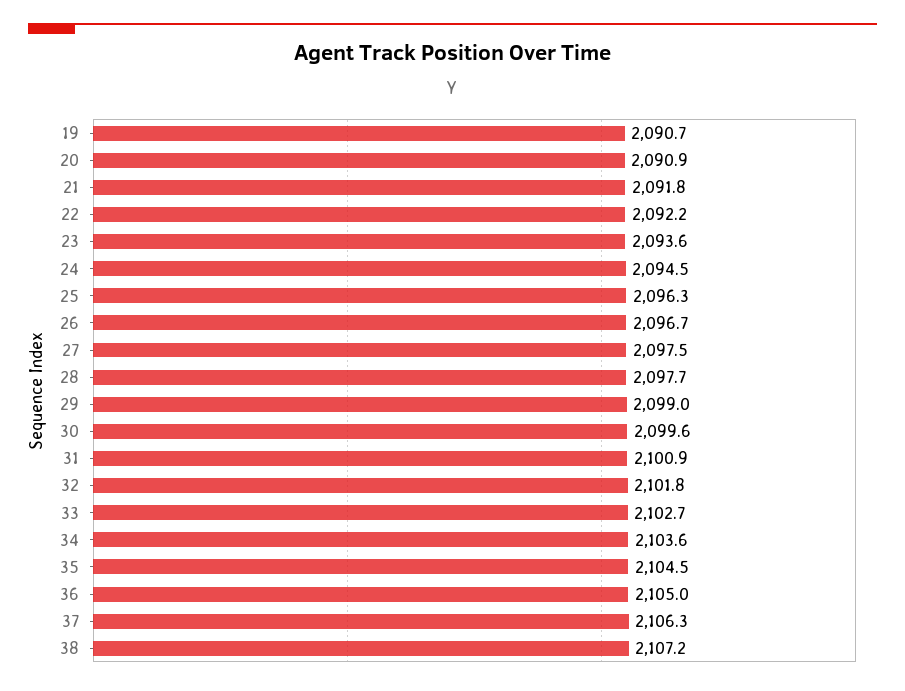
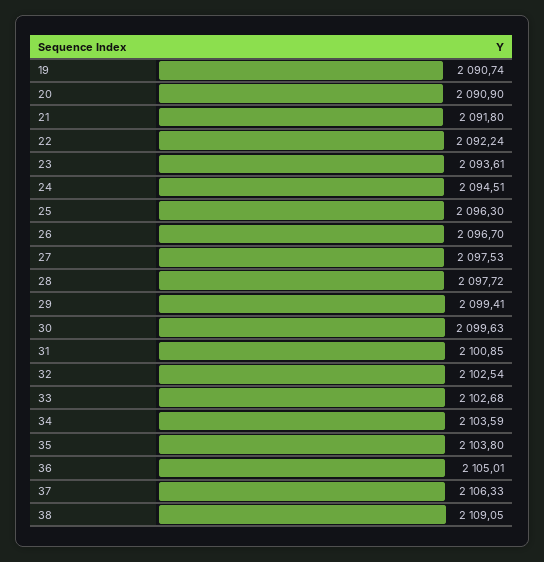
29: 2099 -> 2099.41
32: 2101.8 -> 2102.54
35: 2104.5 -> 2103.8
38: 2107.2 -> 2109.05

